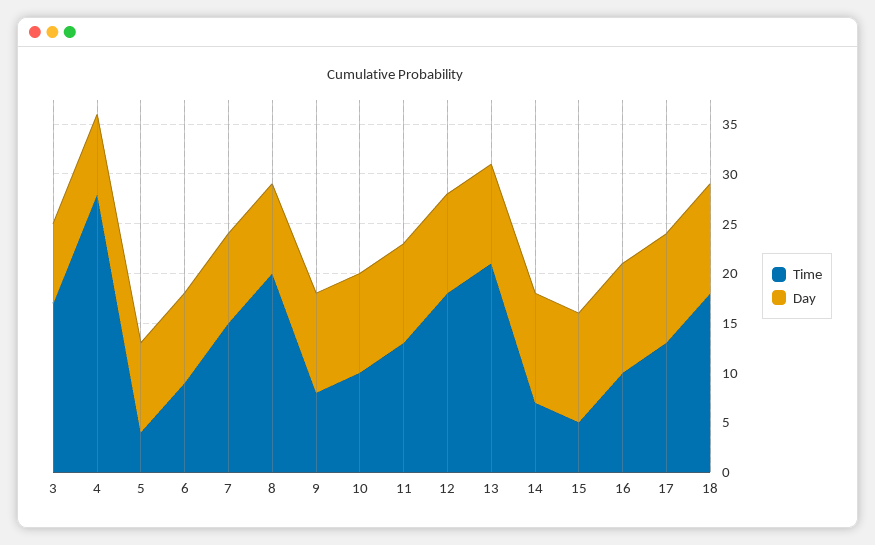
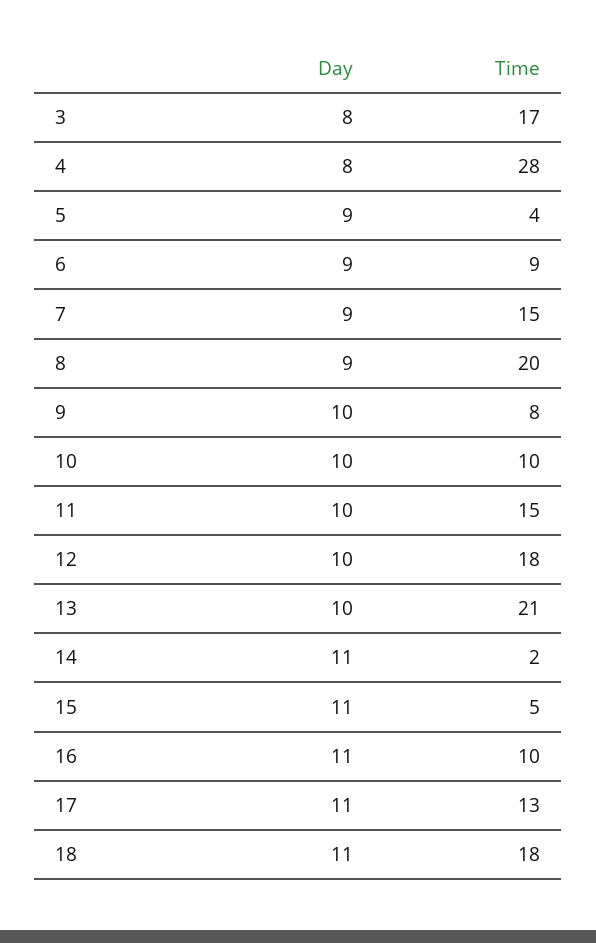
Time, 11: 13 -> 15
Time, 14: 7 -> 2

